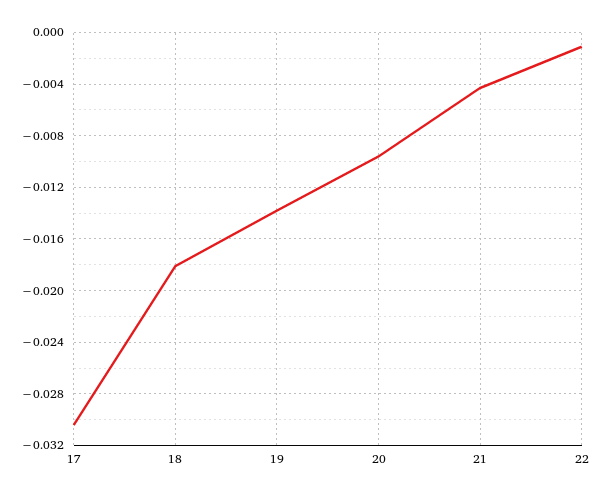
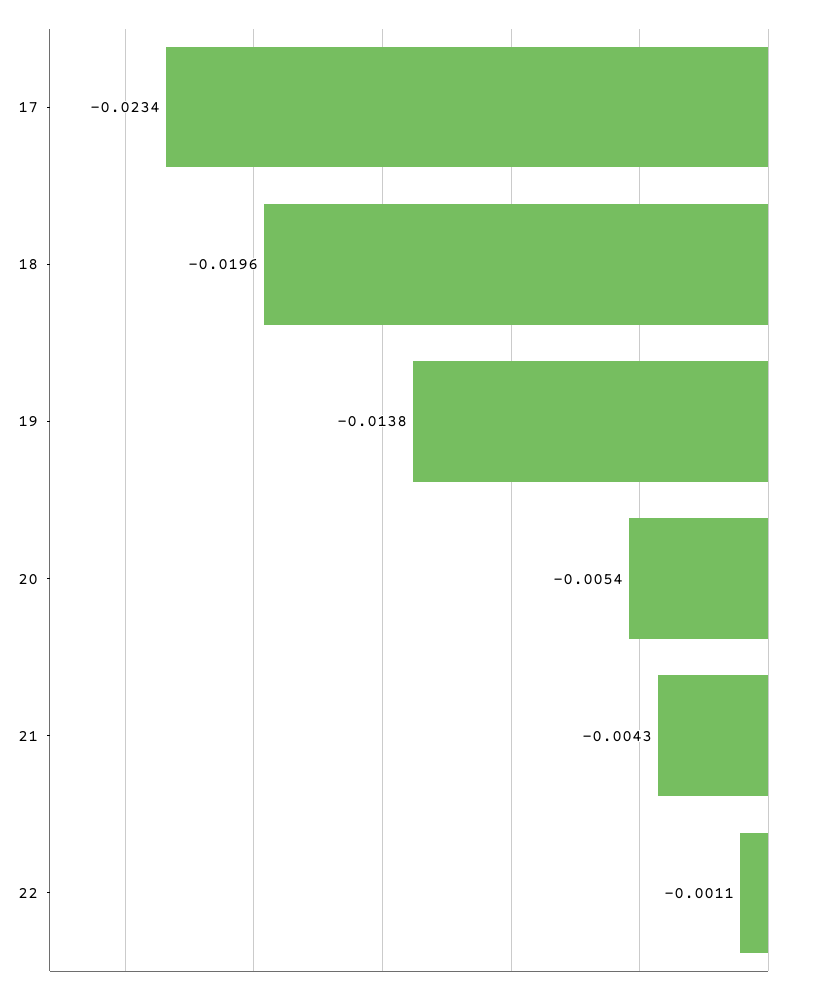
17: -0.0305 -> -0.0234
18: -0.018 -> -0.0196
20: -0.0095 -> -0.0054

